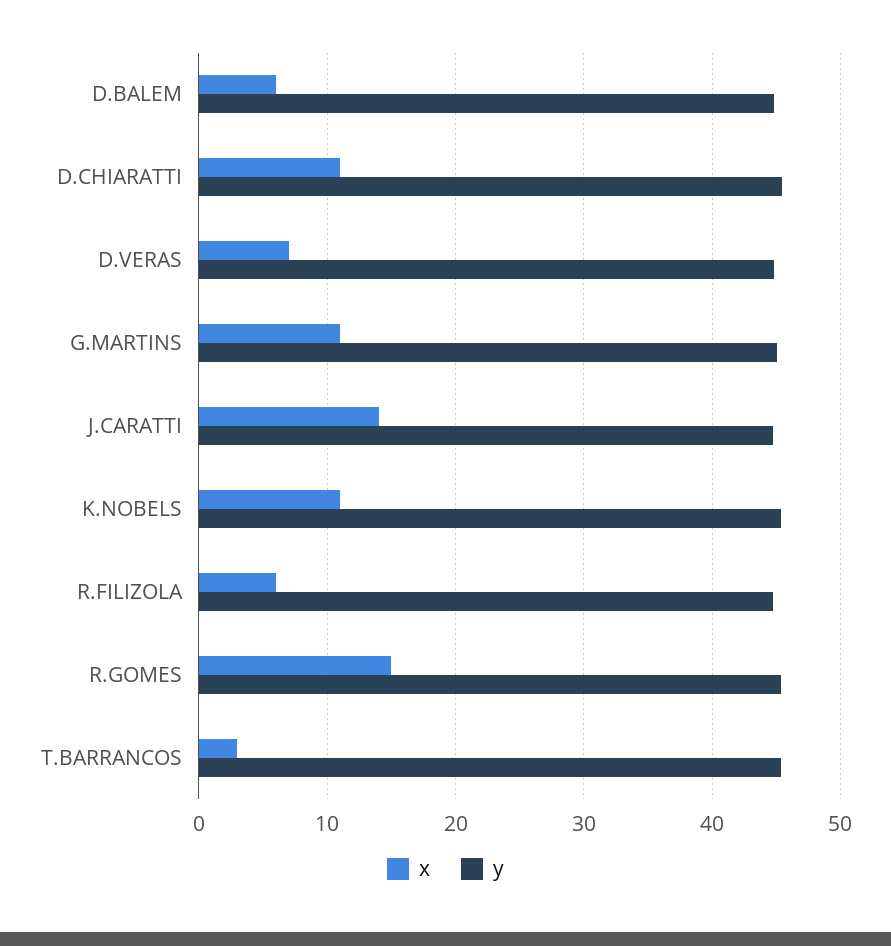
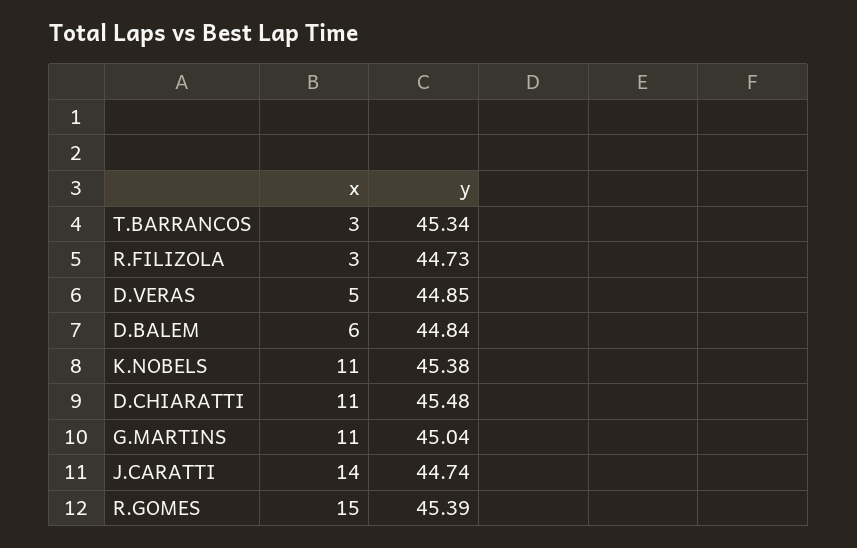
x, D.VERAS: 7 -> 5
x, R.FILIZOLA: 6 -> 3

